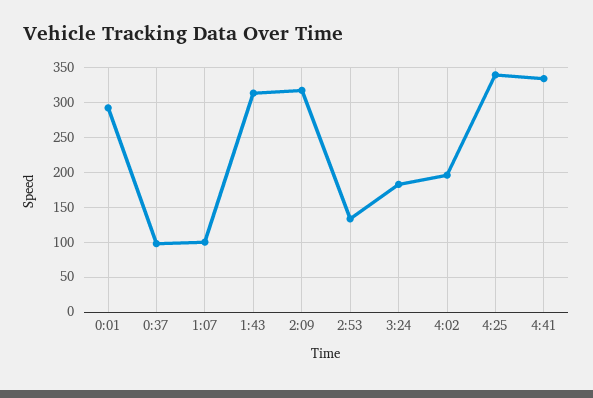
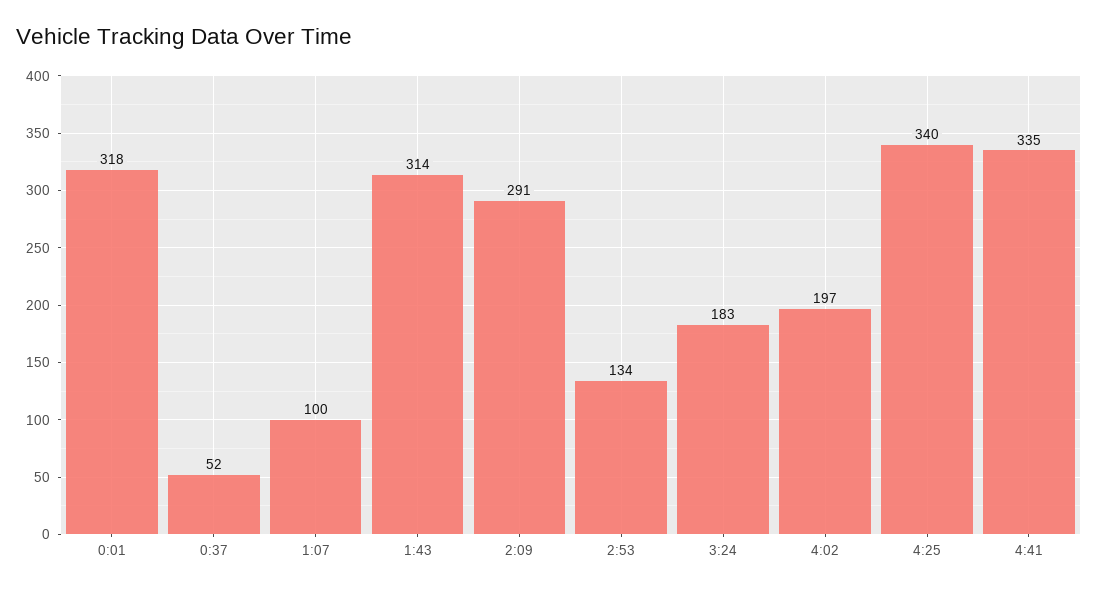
0:01: 290 -> 318
0:37: 100 -> 52
2:09: 320 -> 291

